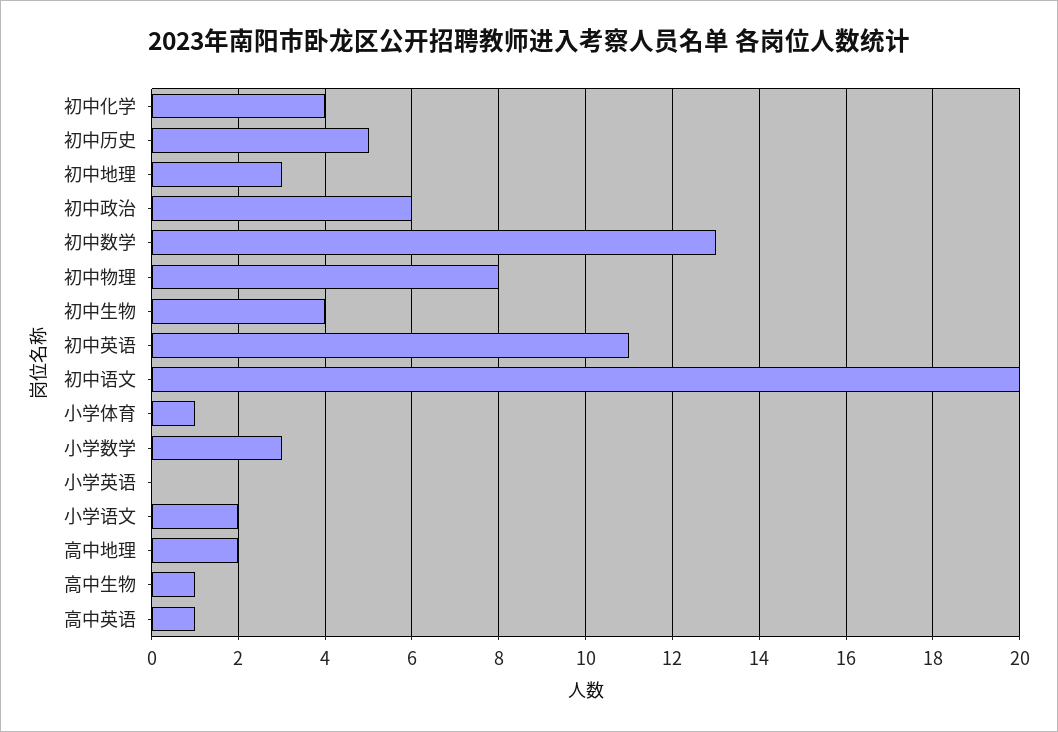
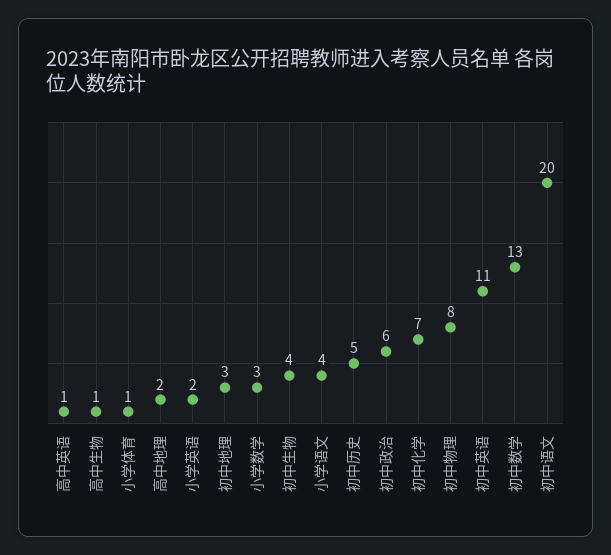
初中化学: 4 -> 7
小学英语: 0 -> 2
小学语文: 2 -> 4

